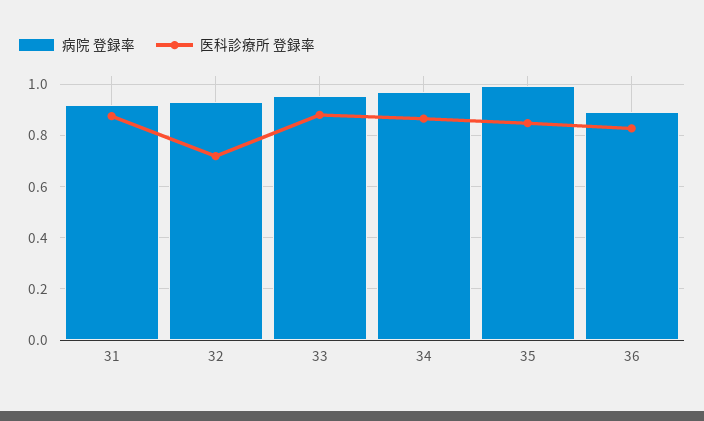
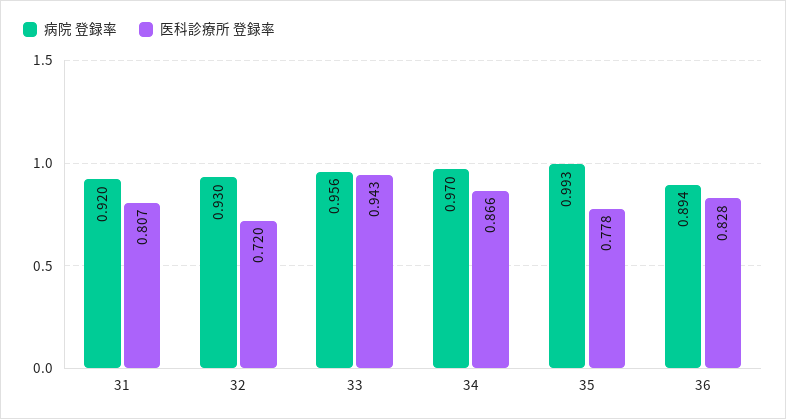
医科診療所 登録率, 31: 0.875 -> 0.807
医科診療所 登録率, 33: 0.875 -> 0.943
医科診療所 登録率, 35: 0.85 -> 0.778

